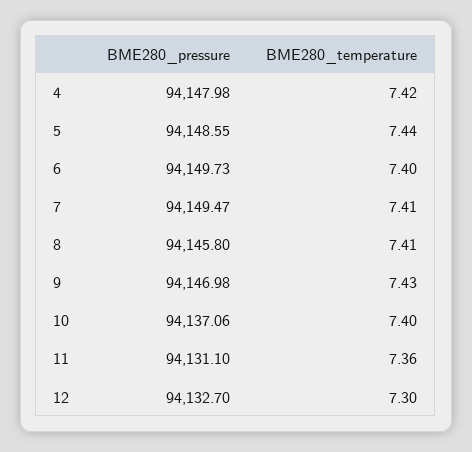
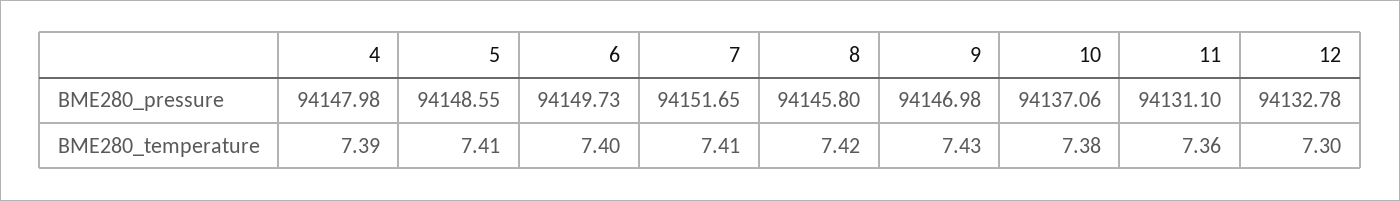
BME280_temperature, 4: 7.42 -> 7.39
BME280_temperature, 5: 7.44 -> 7.41
BME280_pressure, 7: 94149.47 -> 94151.65
BME280_temperature, 8: 7.41 -> 7.42
BME280_temperature, 10: 7.4 -> 7.38
BME280_pressure, 12: 94132.7 -> 94132.78

